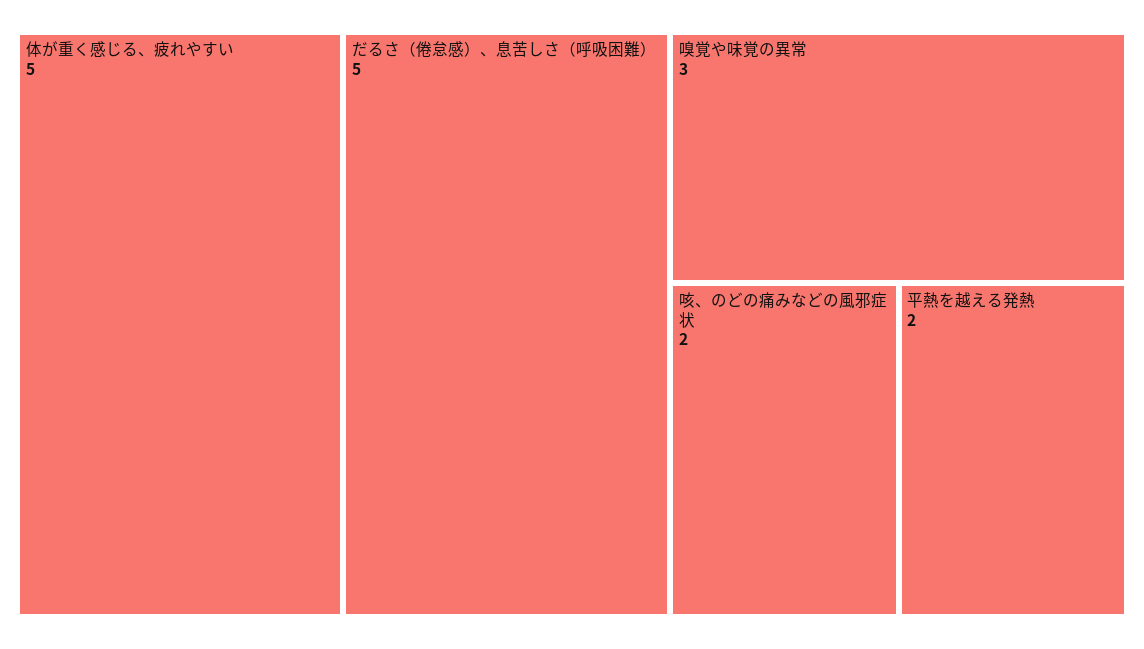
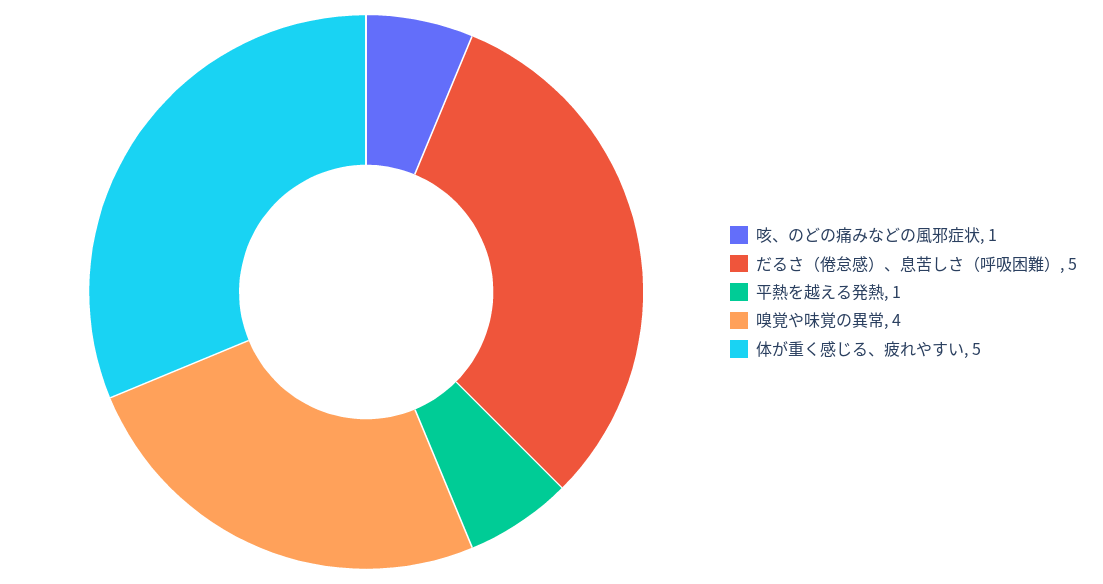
嗅覚や味覚の異常: 3 -> 4
咳、のどの痛みなどの風邪症状: 2 -> 1
平熱を越える発熱: 2 -> 1

